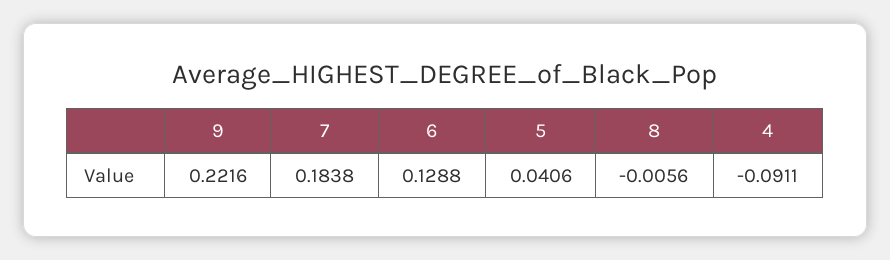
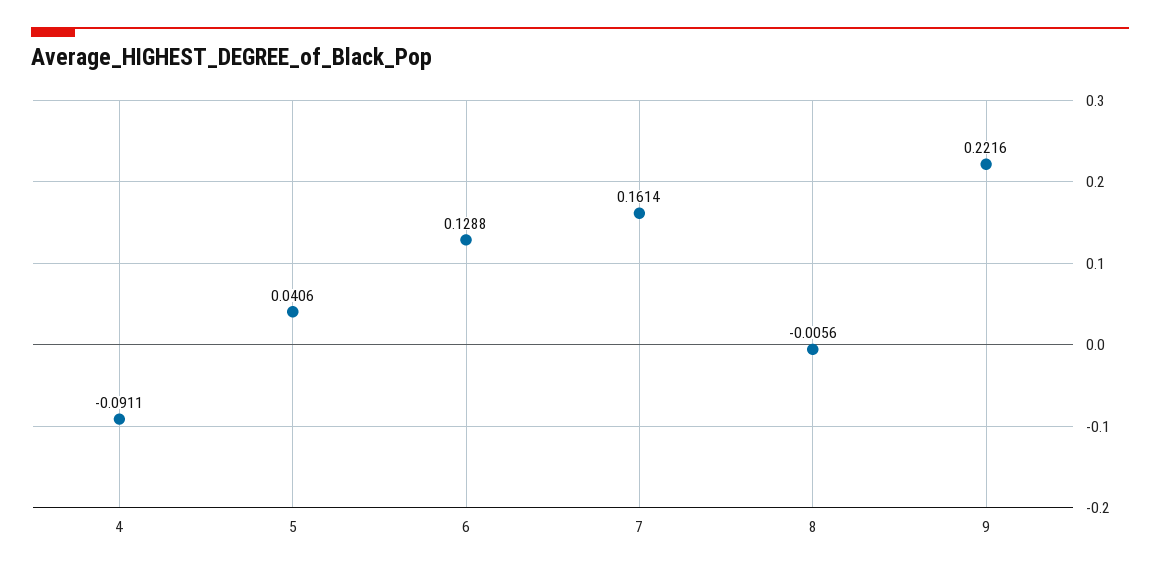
7: 0.1838 -> 0.1614

